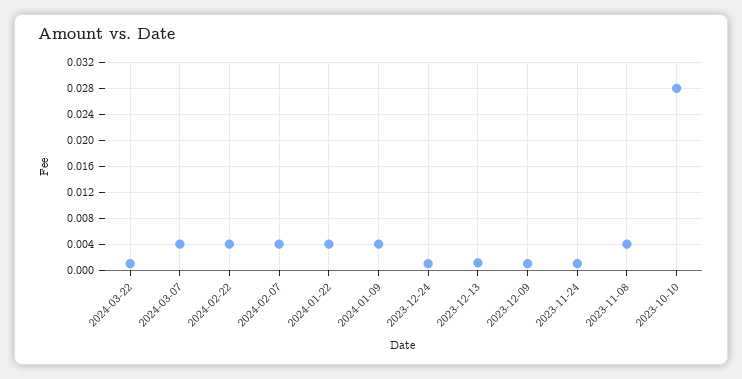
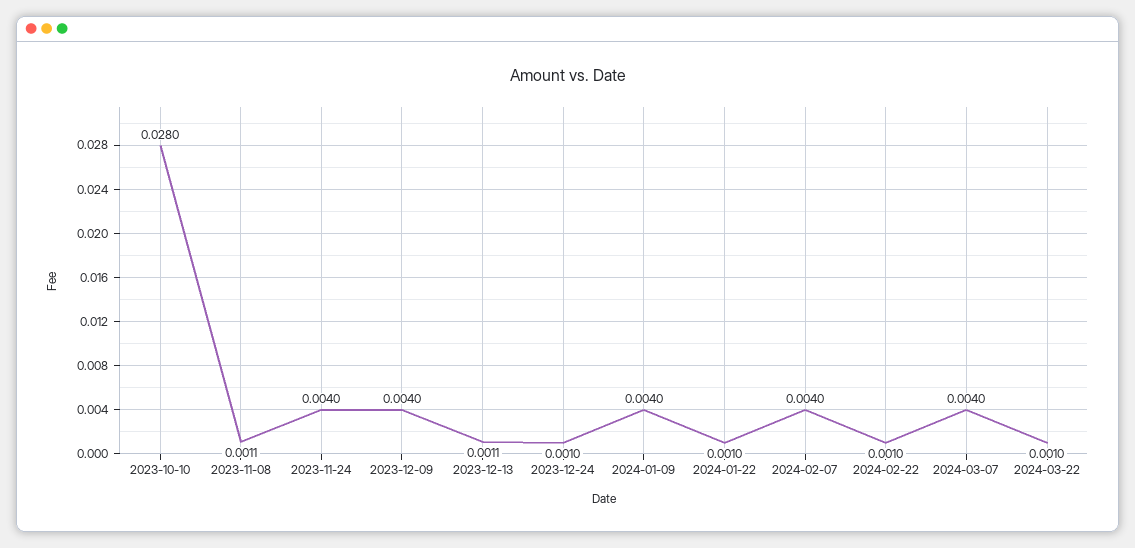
2024-02-22: 0.004 -> 0.001
2024-01-22: 0.004 -> 0.001
2023-12-09: 0.001 -> 0.004
2023-11-24: 0.001 -> 0.004
2023-11-08: 0.004 -> 0.0011

